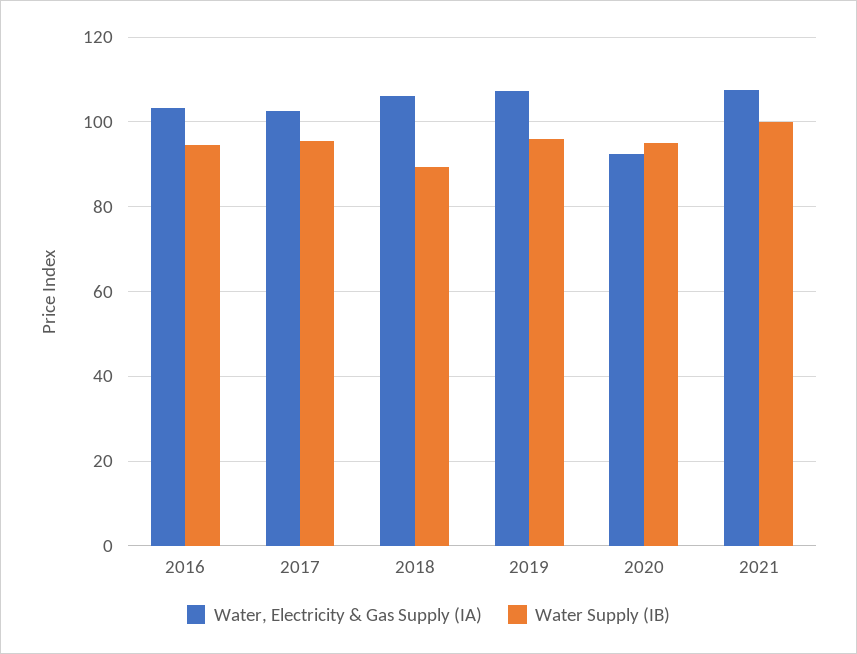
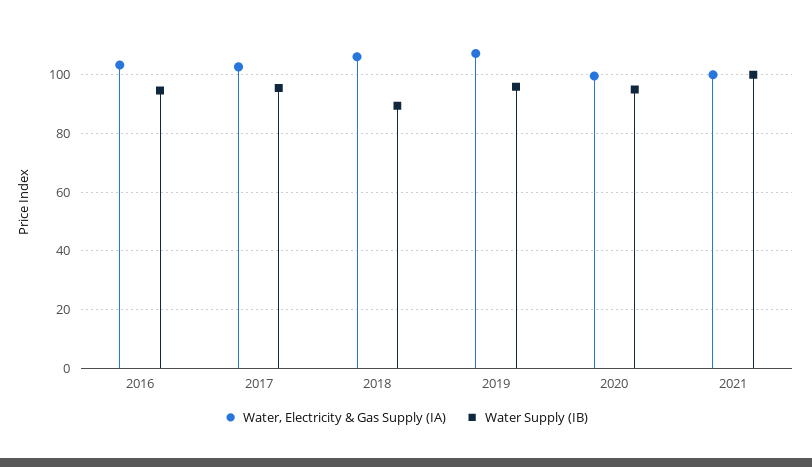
Water, Electricity & Gas Supply (IA), 2020: 92 -> 100
Water, Electricity & Gas Supply (IA), 2021: 108 -> 100

